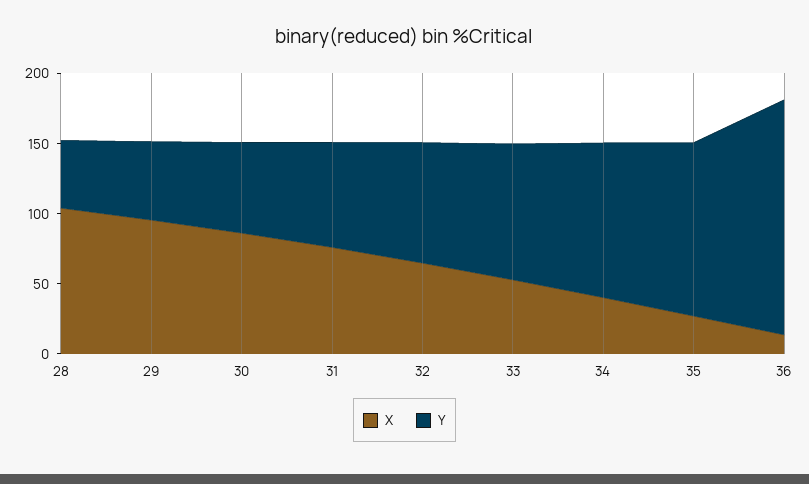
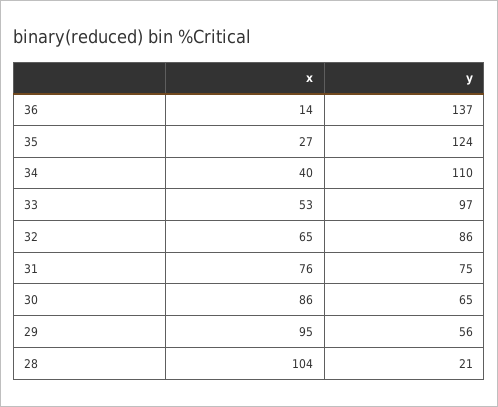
Y, 28: 50 -> 21
Y, 36: 170 -> 137

